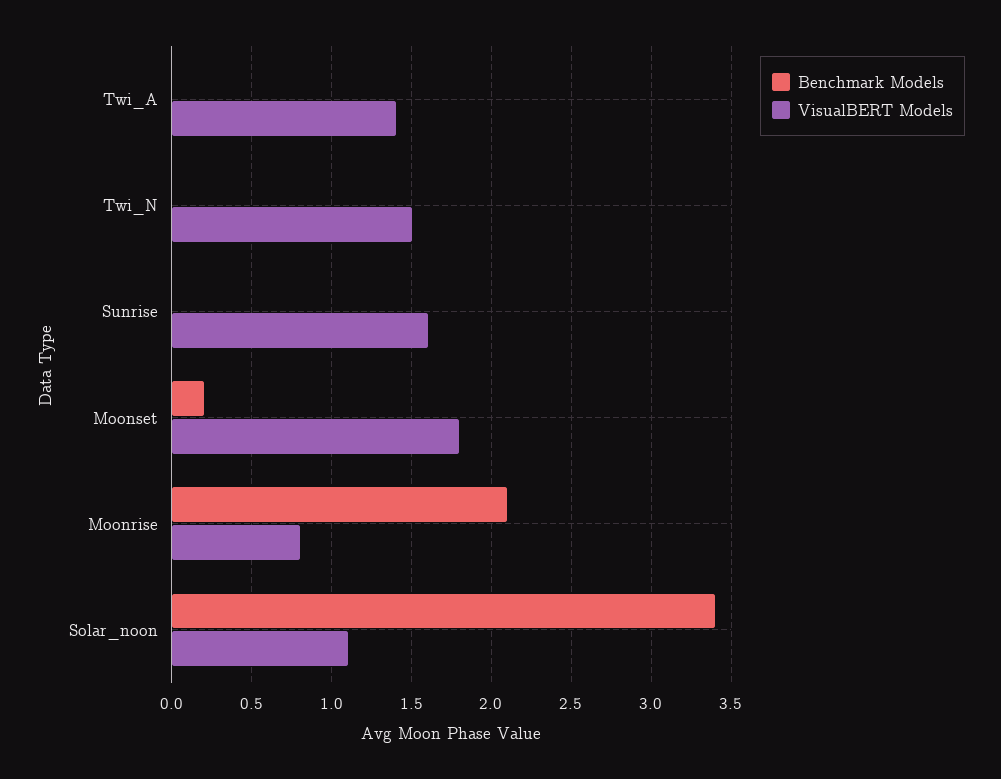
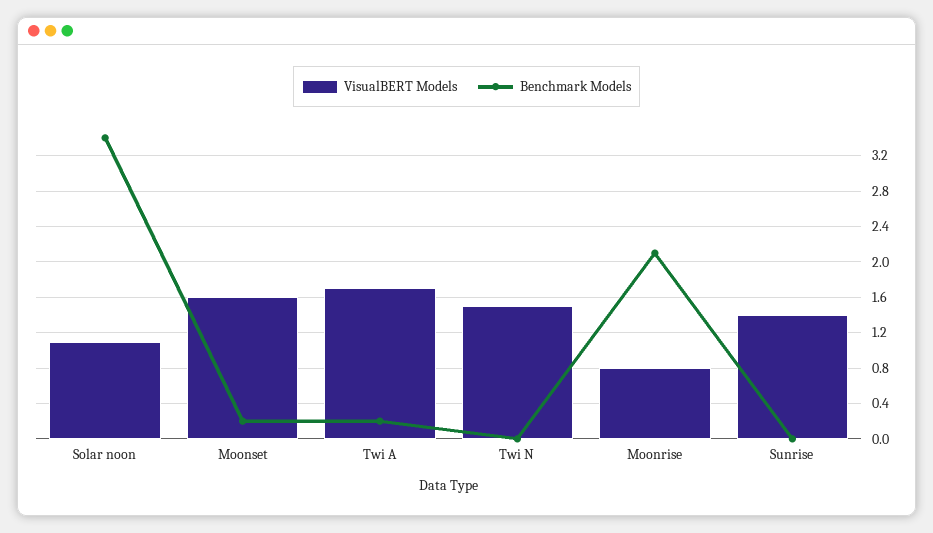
Benchmark Models, Twi_A: 0 -> 0.2
VisualBERT Models, Twi_A: 1.4 -> 1.7
VisualBERT Models, Sunrise: 1.6 -> 1.4
VisualBERT Models, Moonset: 1.8 -> 1.6

